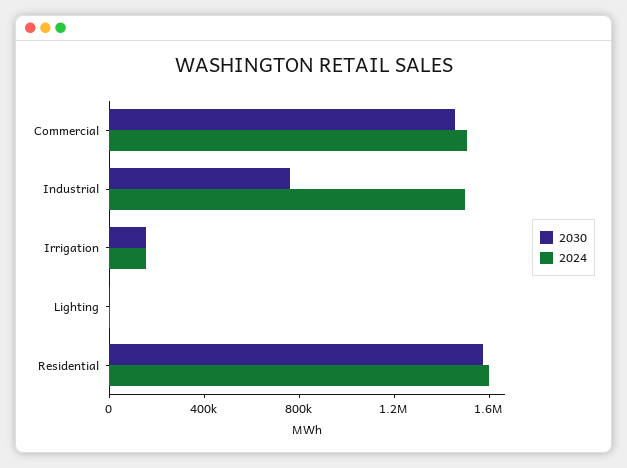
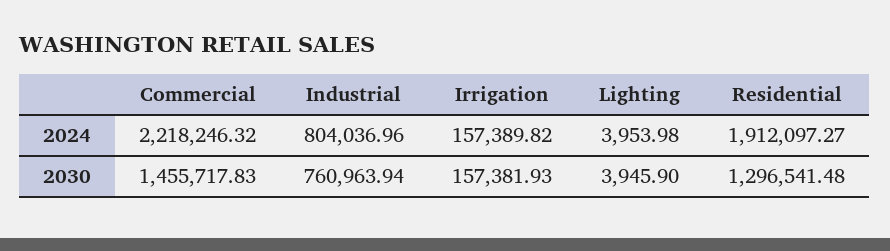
2024, Commercial: 1500000 -> 2218246.32
2024, Industrial: 1500000 -> 804036.96
2030, Residential: 1600000 -> 1296541.48
2024, Residential: 1600000 -> 1912097.27

